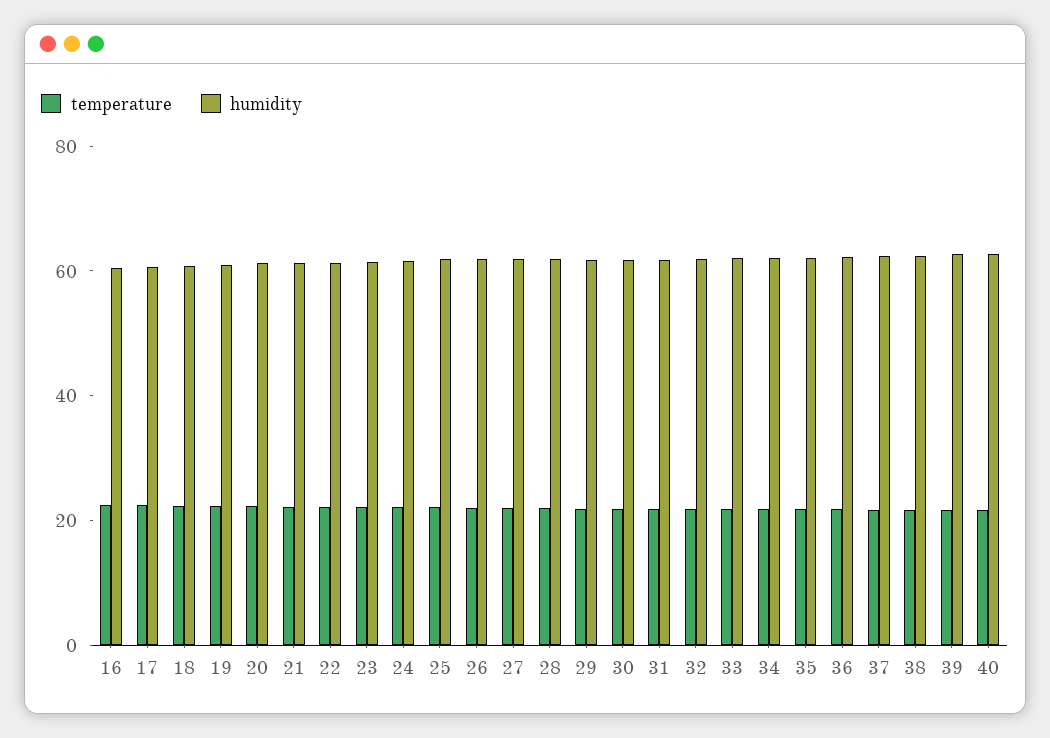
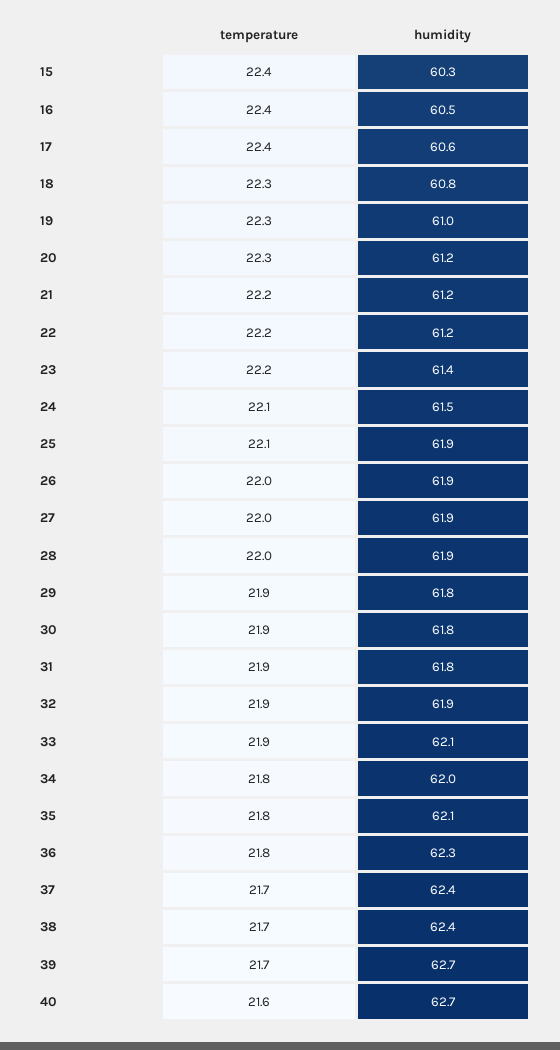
temperature, 15: none -> 22.4
humidity, 15: none -> 60.3

